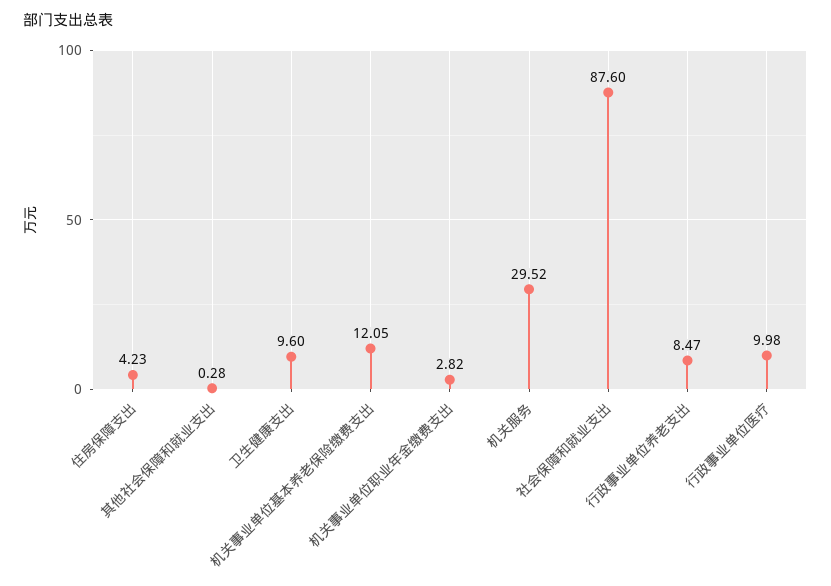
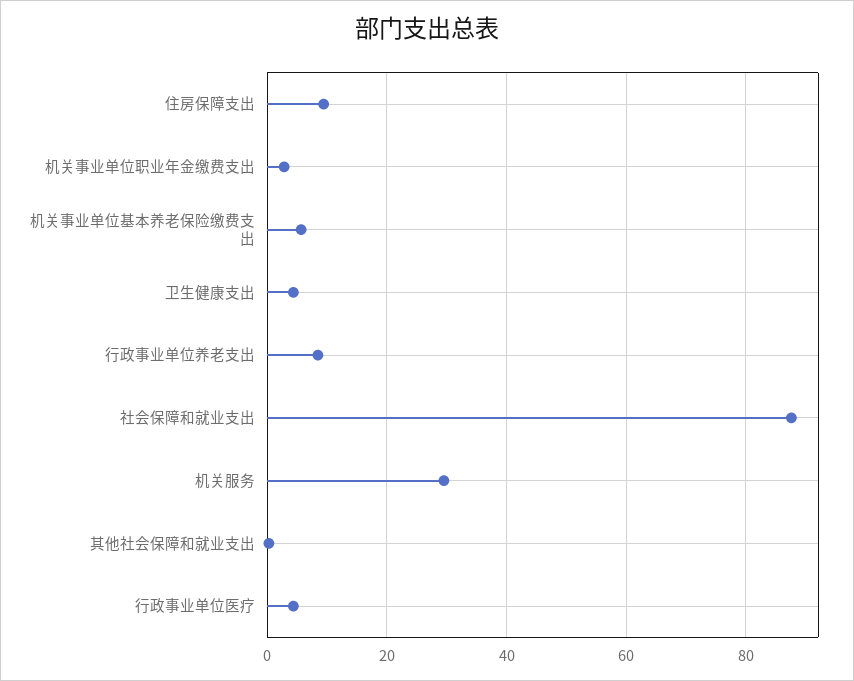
住房保障支出: 4.23 -> 10
卫生健康支出: 9.6 -> 4
机关事业单位基本养老保险缴费支出: 12.05 -> 6
行政事业单位医疗: 9.98 -> 4

